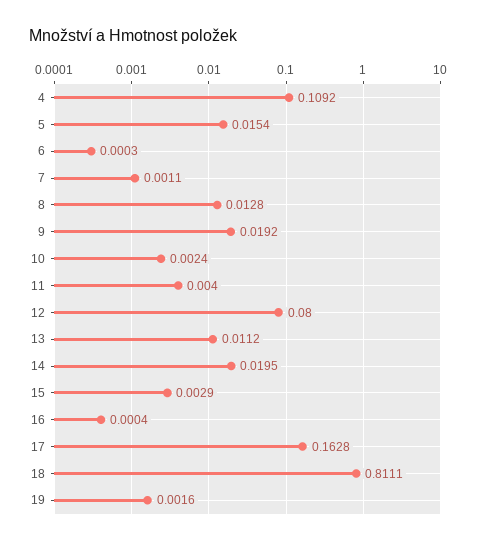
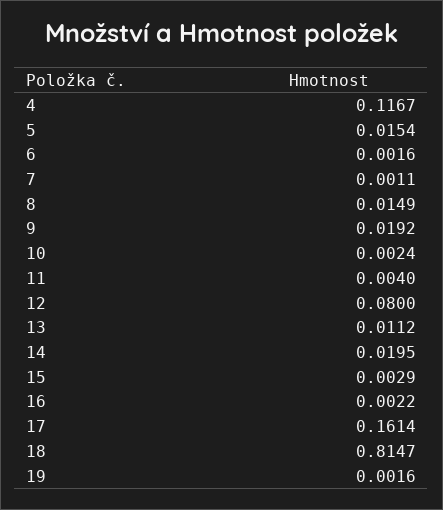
4: 0.1092 -> 0.1167
6: 0.0003 -> 0.0016
8: 0.0128 -> 0.0149
16: 0.0004 -> 0.0022
17: 0.1628 -> 0.1614
18: 0.8111 -> 0.8147

